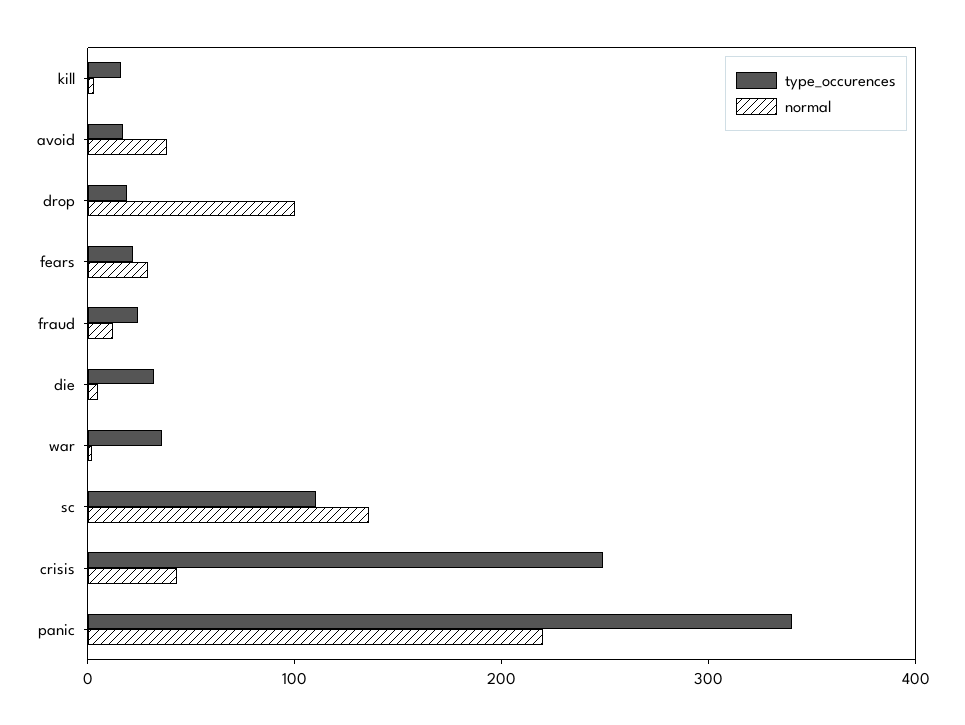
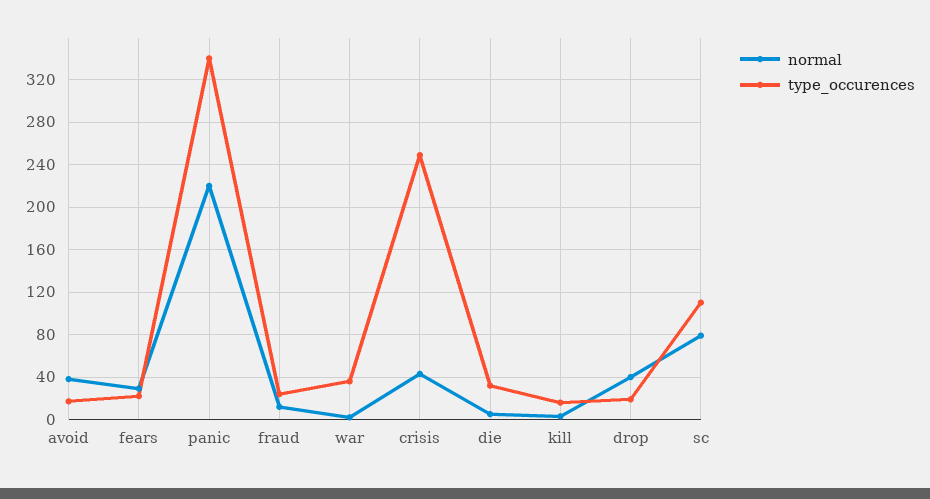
normal, drop: 100 -> 40
normal, sc: 140 -> 80

